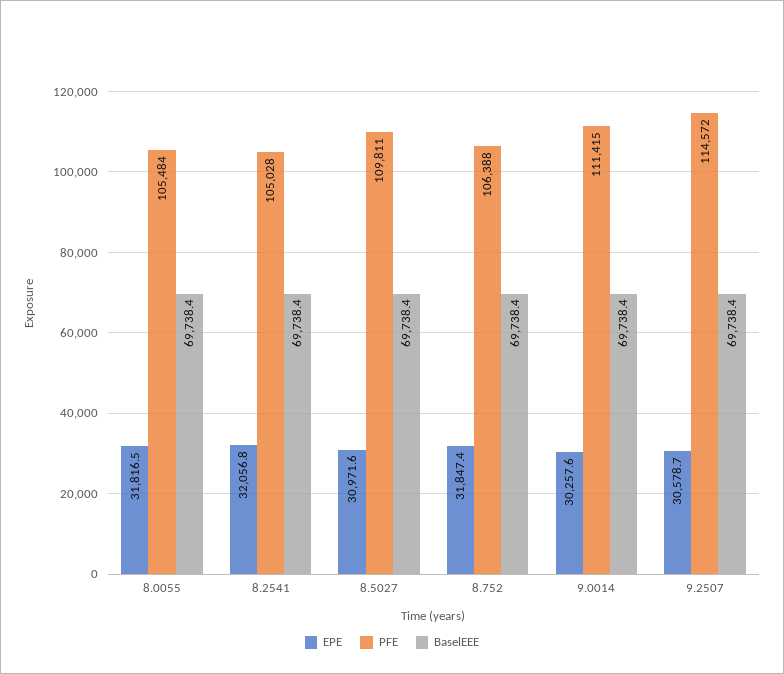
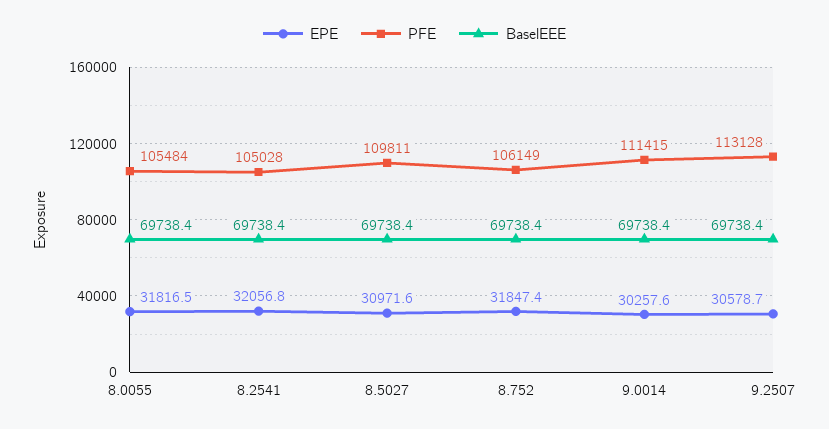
PFE, 8.752: 106388 -> 106149
PFE, 9.2507: 114572 -> 113128

